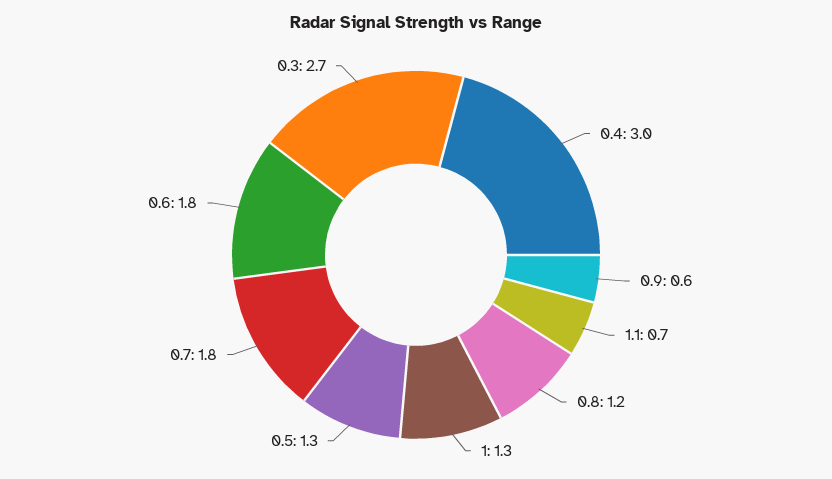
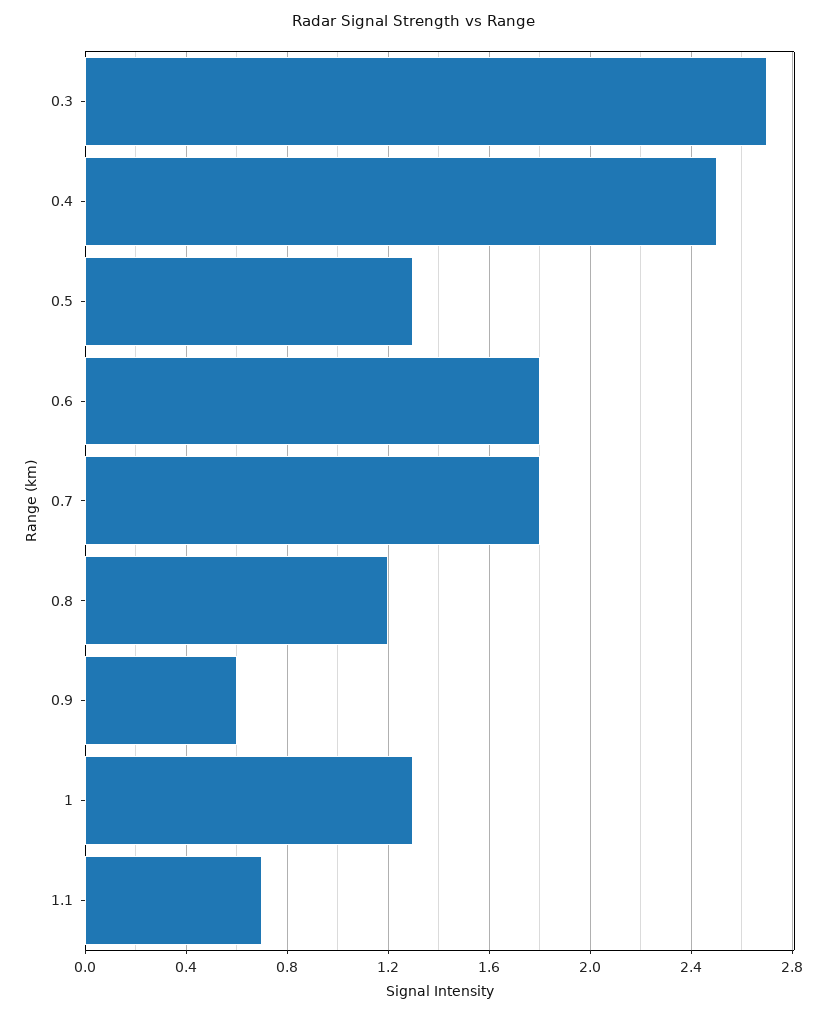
0.4: 3 -> 2.5

